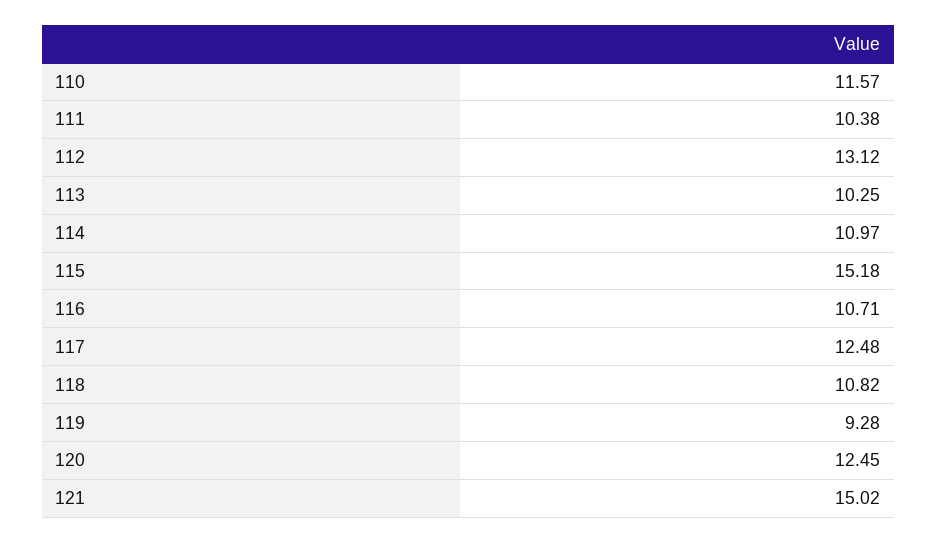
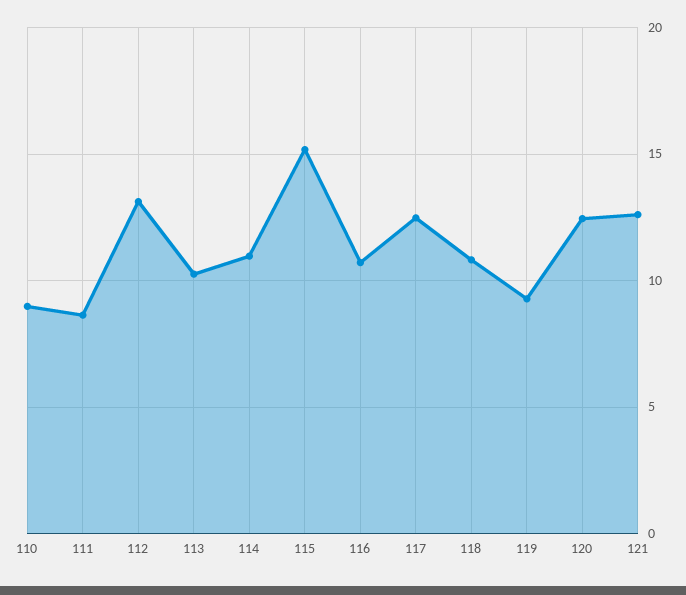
110: 11.57 -> 9
111: 10.38 -> 8.5
121: 15.02 -> 12.5

